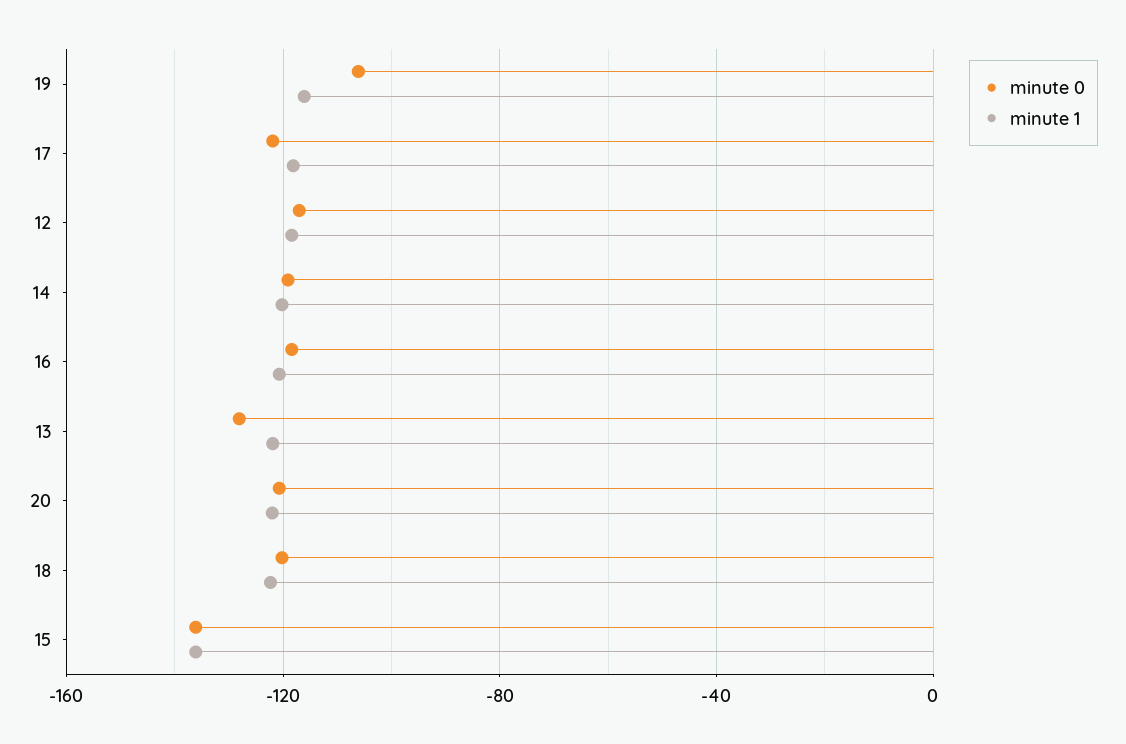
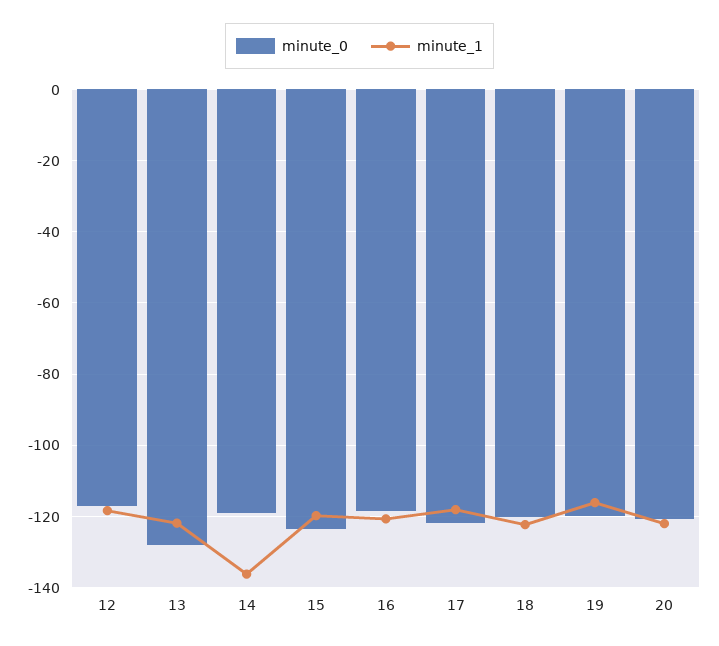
minute 0, 19: -105 -> -120
minute 1, 14: -120 -> -136
minute 0, 15: -135 -> -124
minute 1, 15: -135 -> -120

